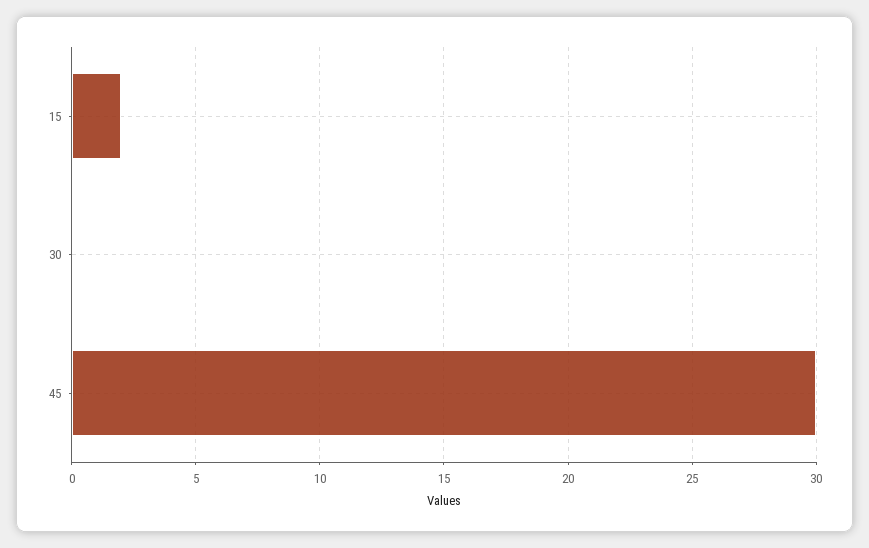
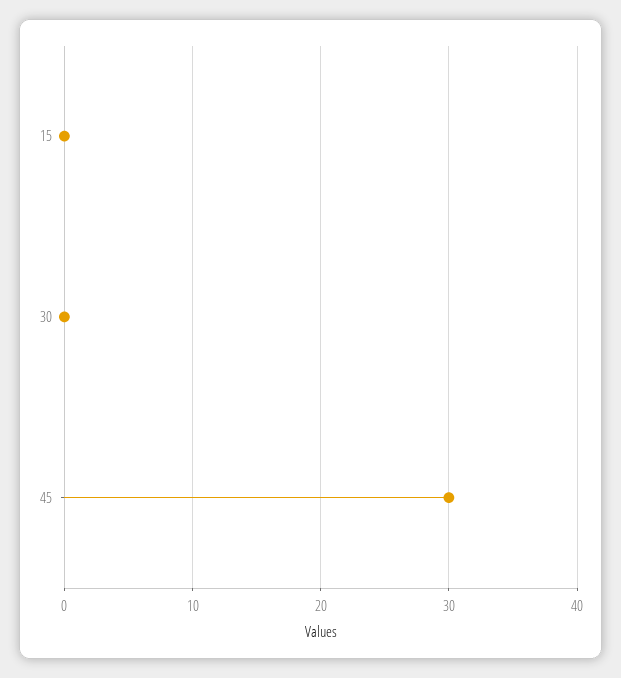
15: 2 -> 0

